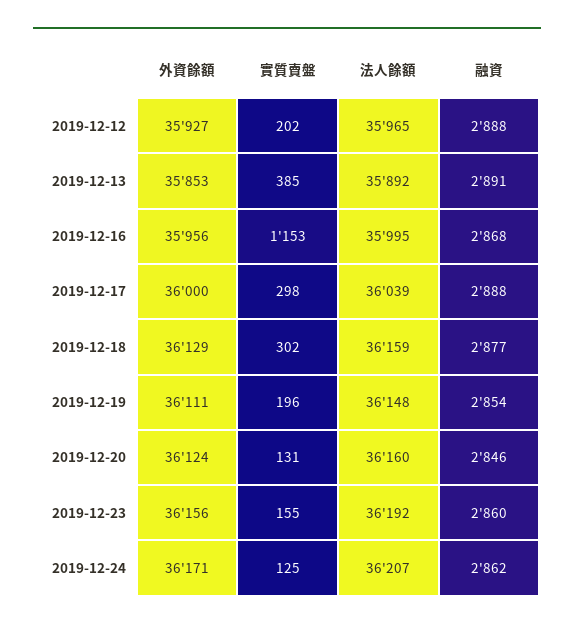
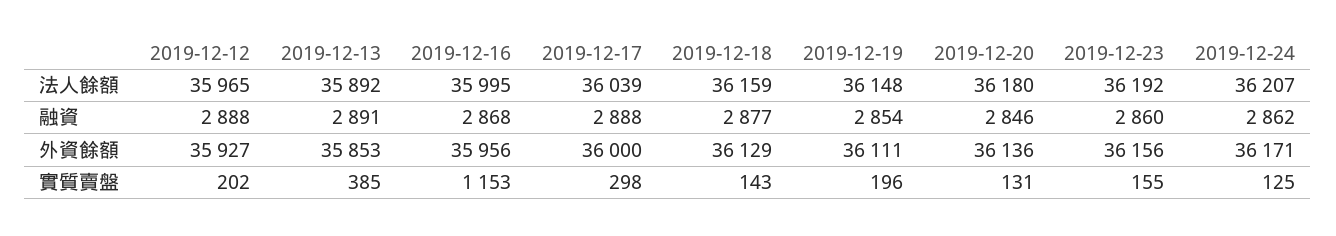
實質賣盤, 2019-12-18: 302 -> 143
外資餘額, 2019-12-20: 36124 -> 36136
法人餘額, 2019-12-20: 36160 -> 36180

